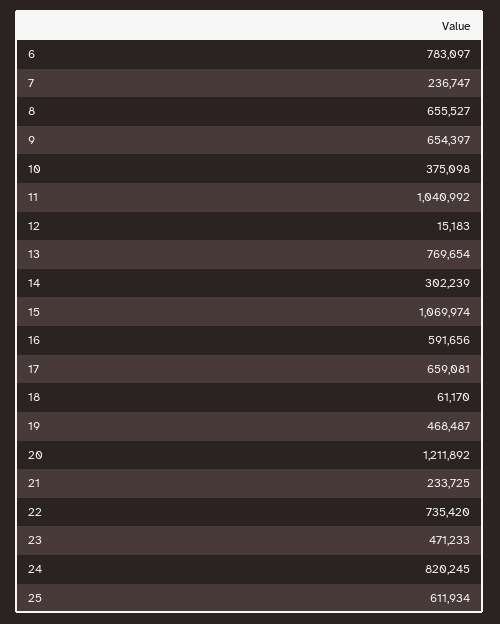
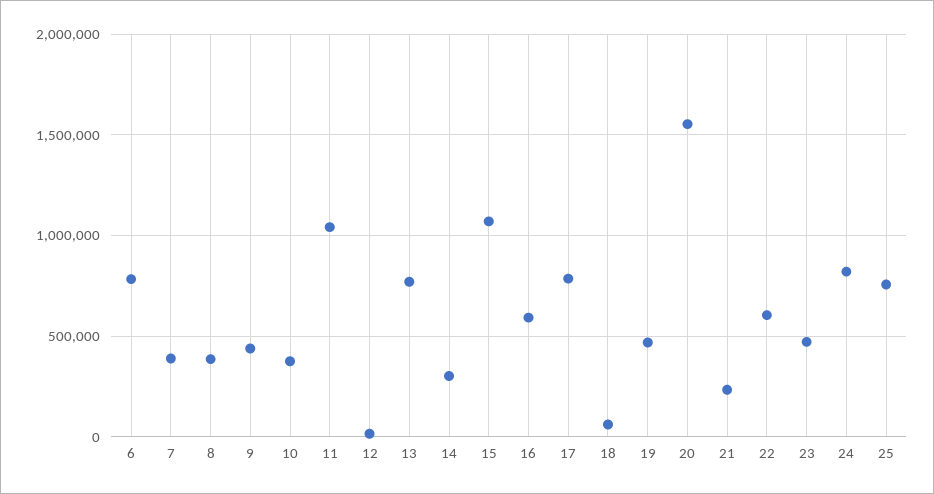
7: 236747 -> 400000
8: 655527 -> 400000
9: 654397 -> 450000
17: 659081 -> 800000
20: 1211892 -> 1550000
22: 735420 -> 600000
25: 611934 -> 750000

